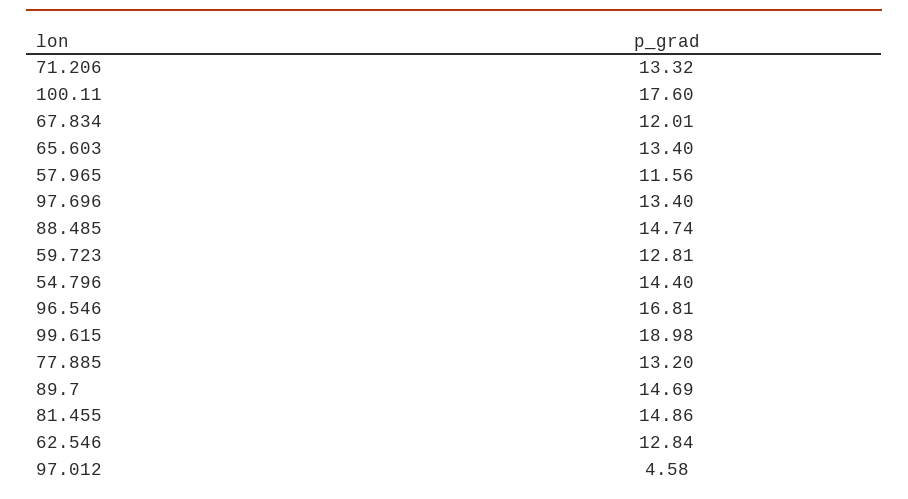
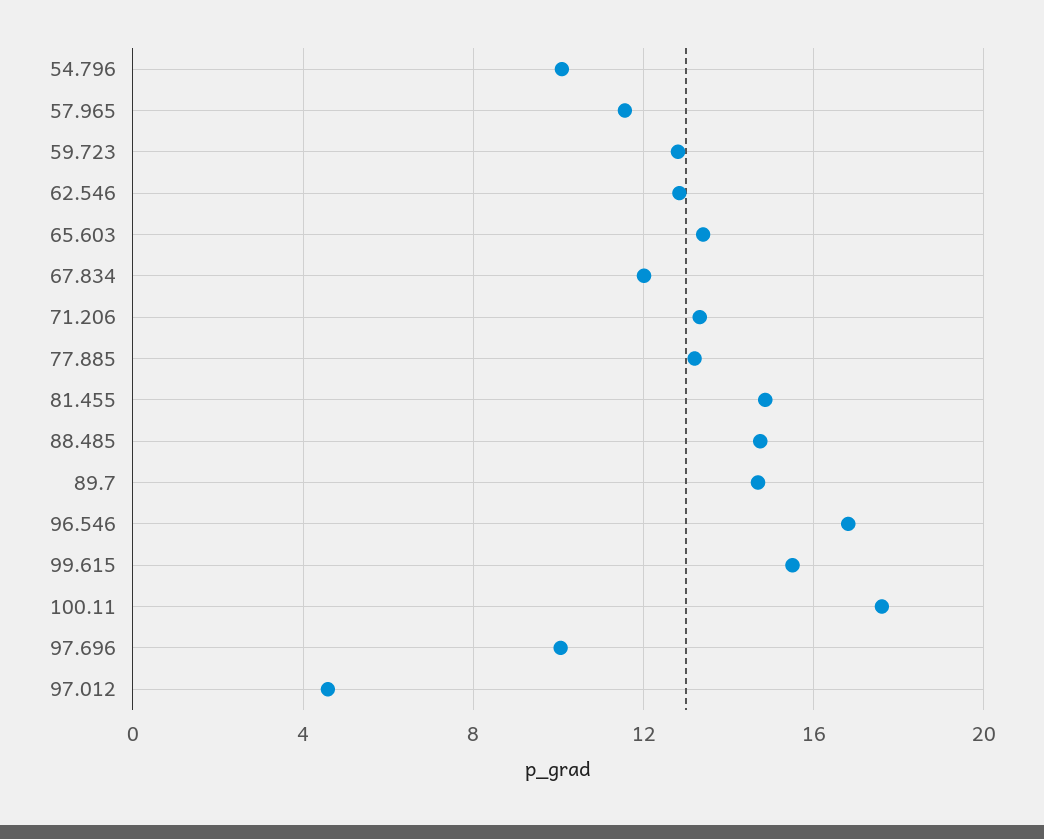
97.696: 13.4 -> 10
54.796: 14.4 -> 10
99.615: 18.98 -> 15.5

